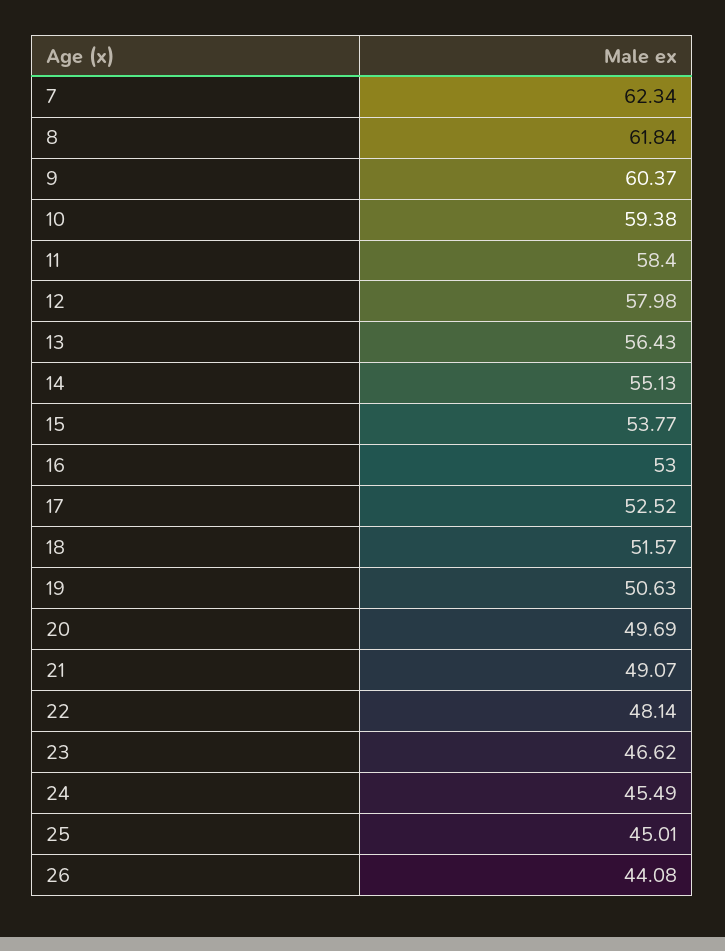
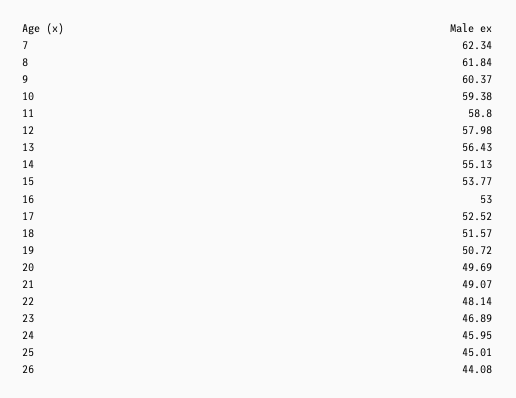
11: 58.4 -> 58.8
19: 50.63 -> 50.72
23: 46.62 -> 46.89
24: 45.49 -> 45.95

